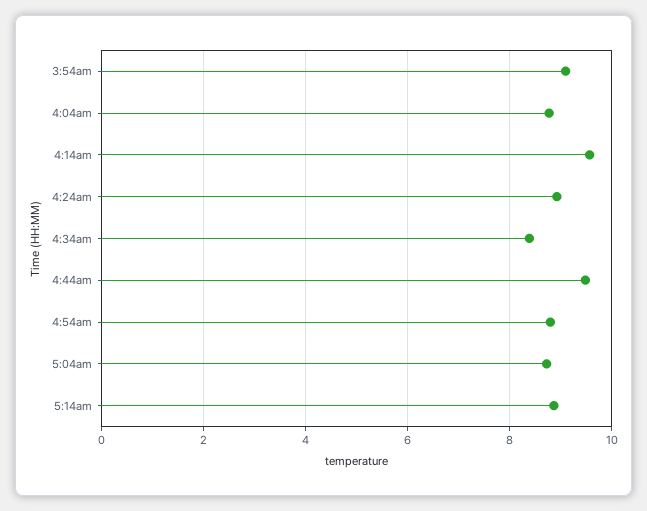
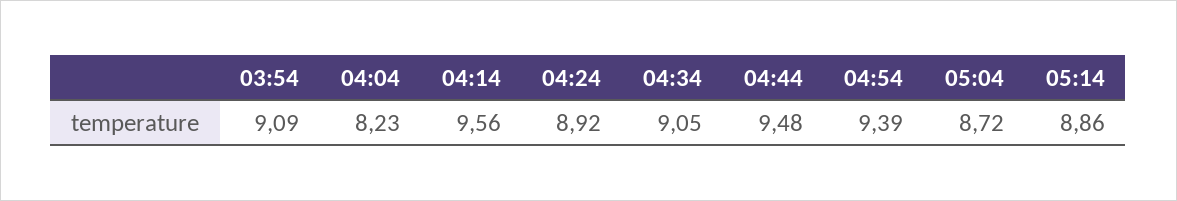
4:04am: 8.8 -> 8.23
4:34am: 8.4 -> 9.05
4:54am: 8.8 -> 9.39

